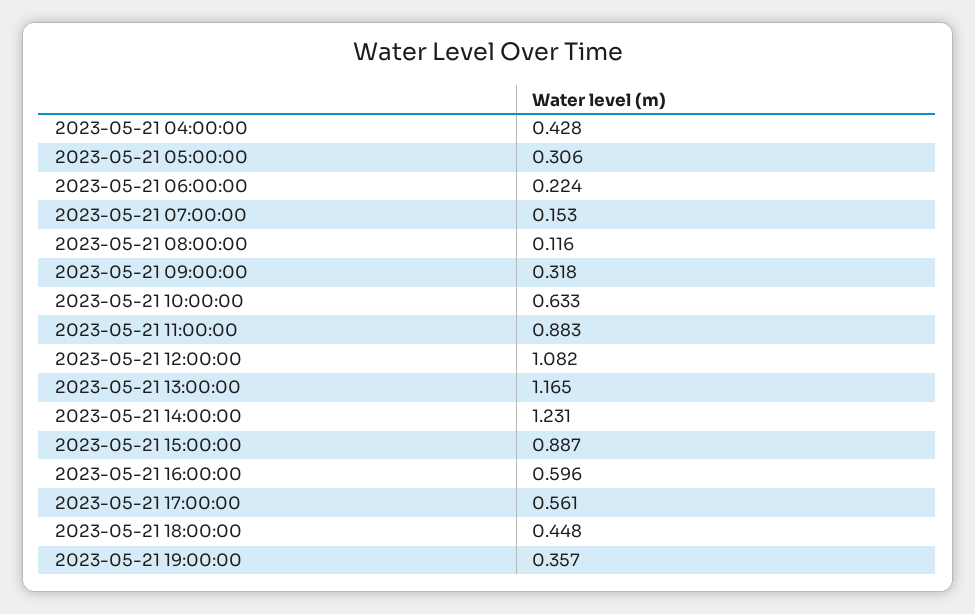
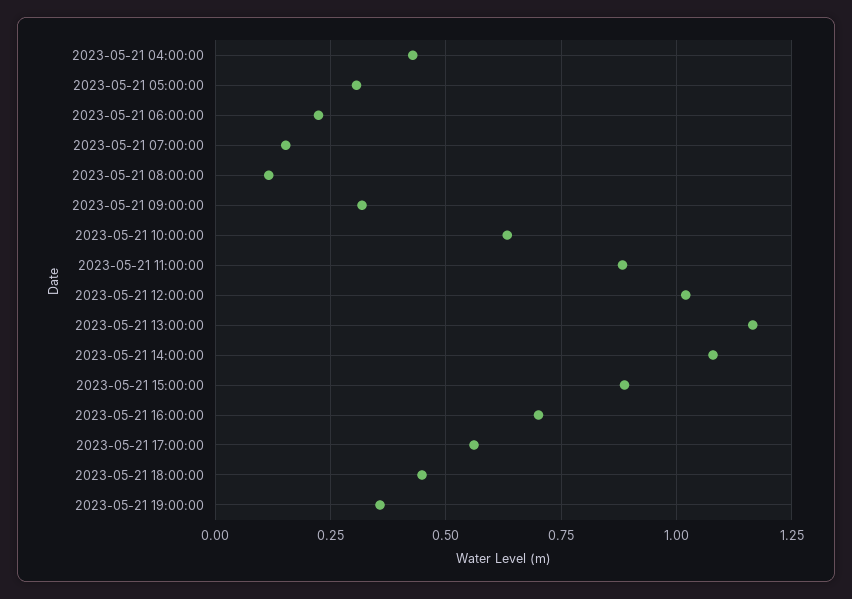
2023-05-21 12:00:00: 1.082 -> 1.025
2023-05-21 14:00:00: 1.231 -> 1.075
2023-05-21 16:00:00: 0.596 -> 0.7

